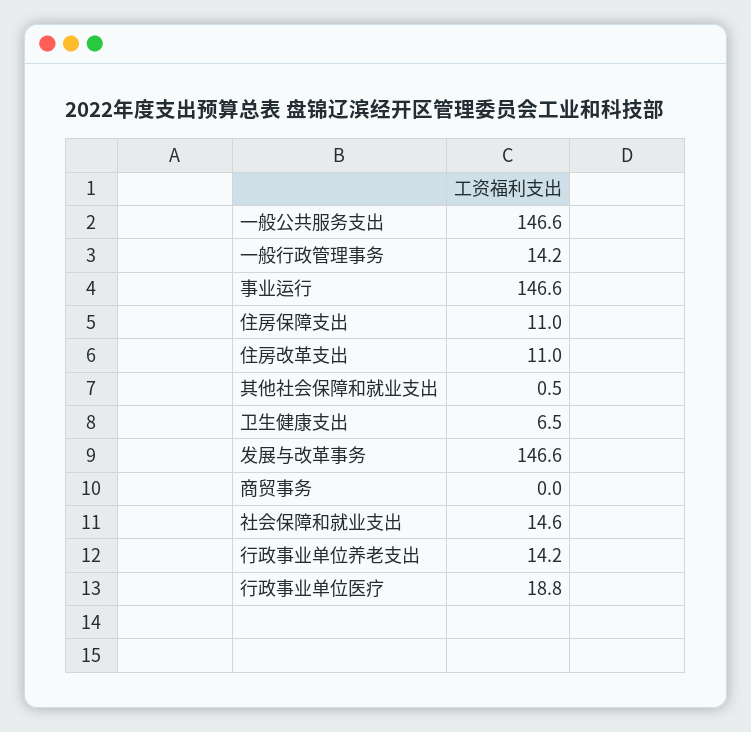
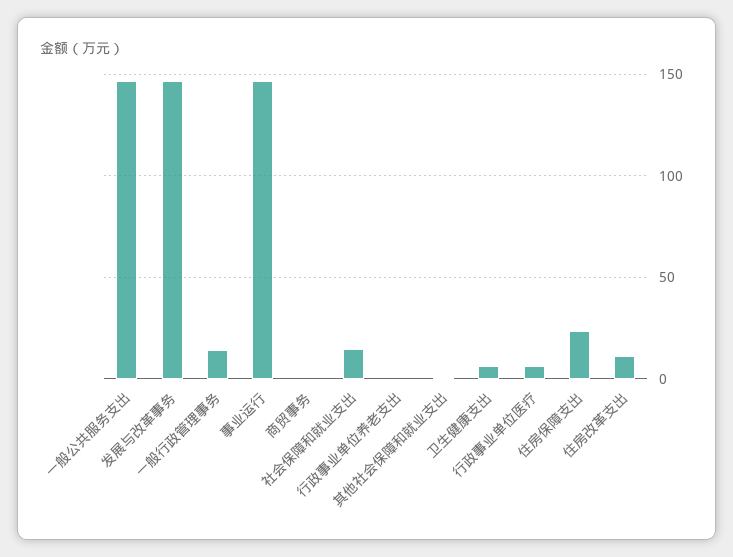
住房保障支出: 11 -> 25
行政事业单位养老支出: 14.2 -> 0
行政事业单位医疗: 18.8 -> 5

